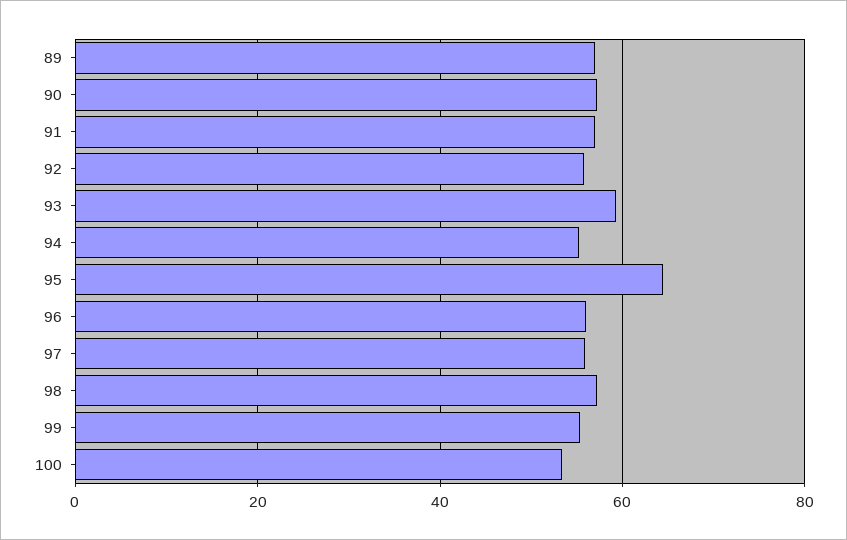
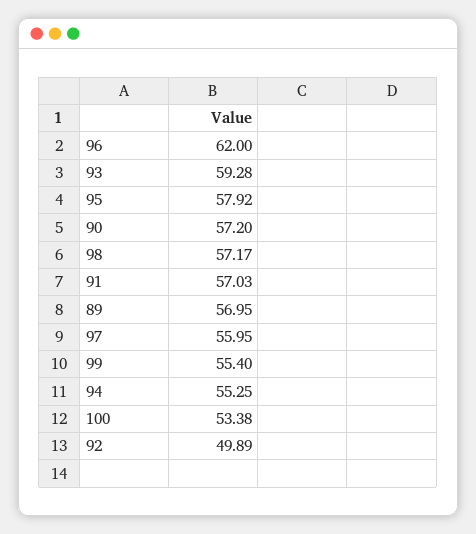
92: 56 -> 49.89
95: 64 -> 57.92
96: 56 -> 62

